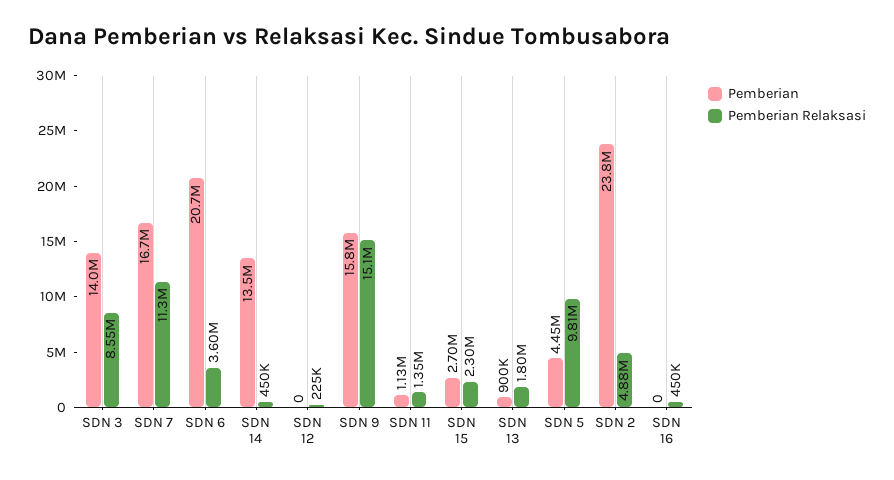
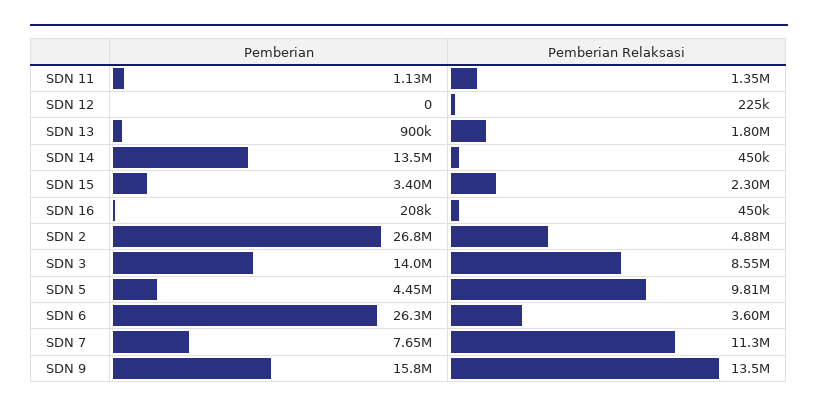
Pemberian, SDN 7: 16700000 -> 7650000
Pemberian, SDN 6: 20700000 -> 26300000
Pemberian Relaksasi, SDN 9: 15100000 -> 13500000
Pemberian, SDN 15: 2700000 -> 3400000
Pemberian, SDN 2: 23800000 -> 26800000
Pemberian, SDN 16: 0 -> 208000

